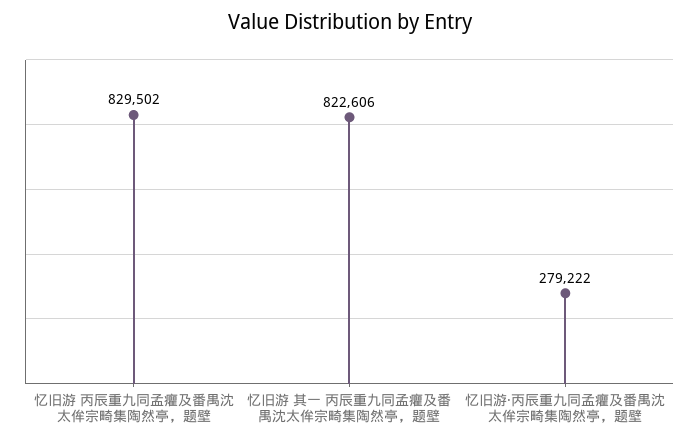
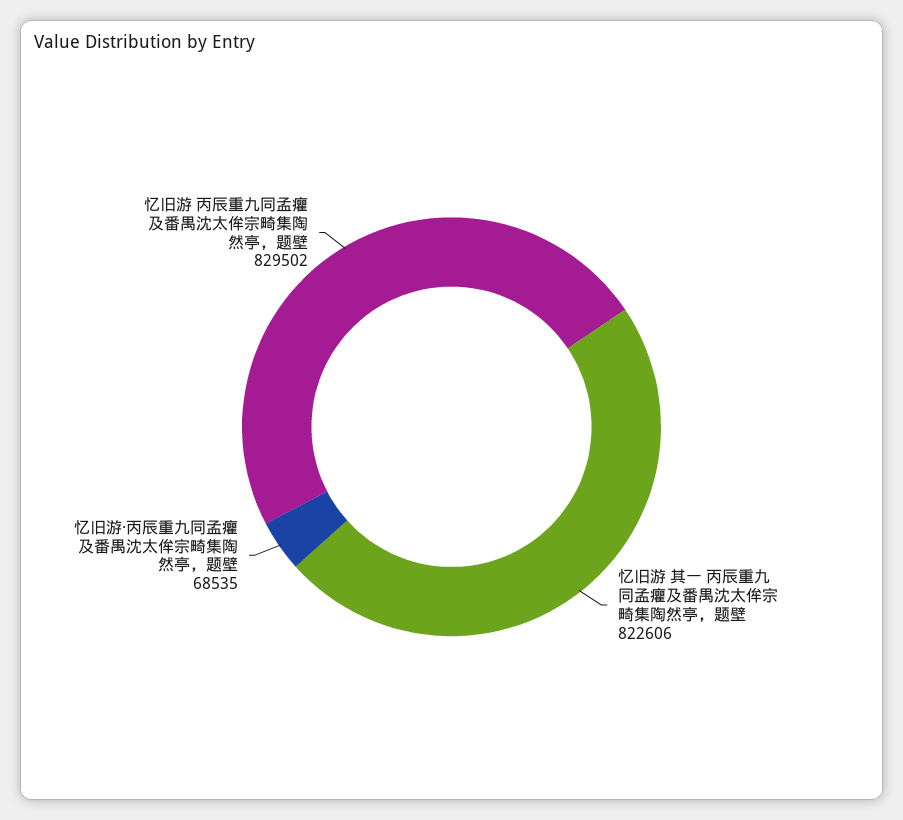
忆旧游·丙辰重九同孟癯及番禺沈太侔宗畸集陶然亭，题壁: 279222 -> 68535

